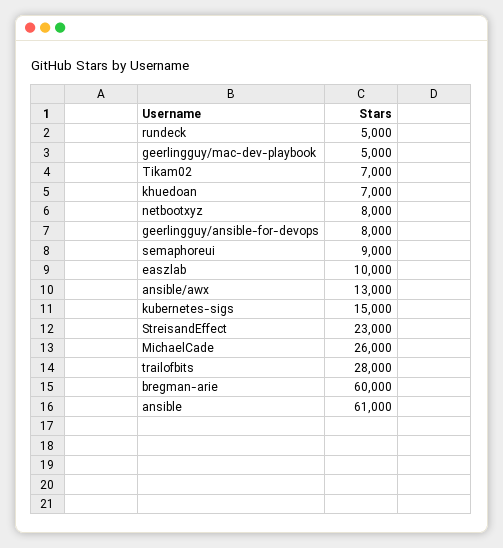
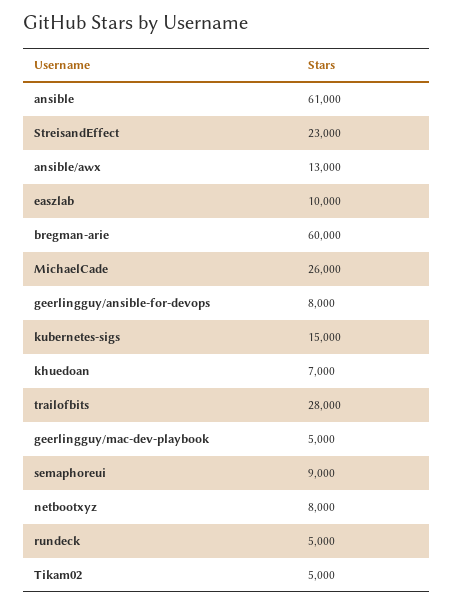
Tikam02: 7000 -> 5000

